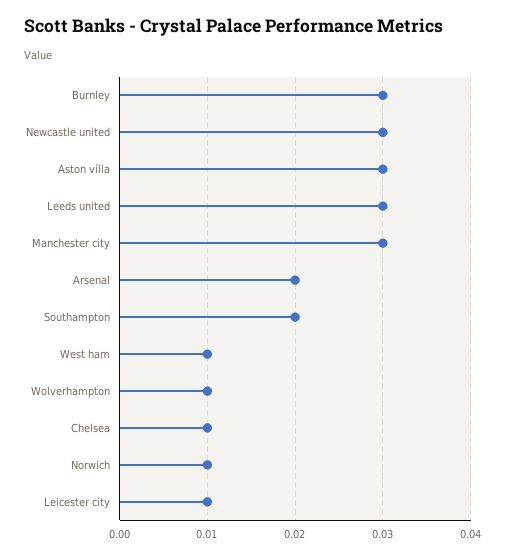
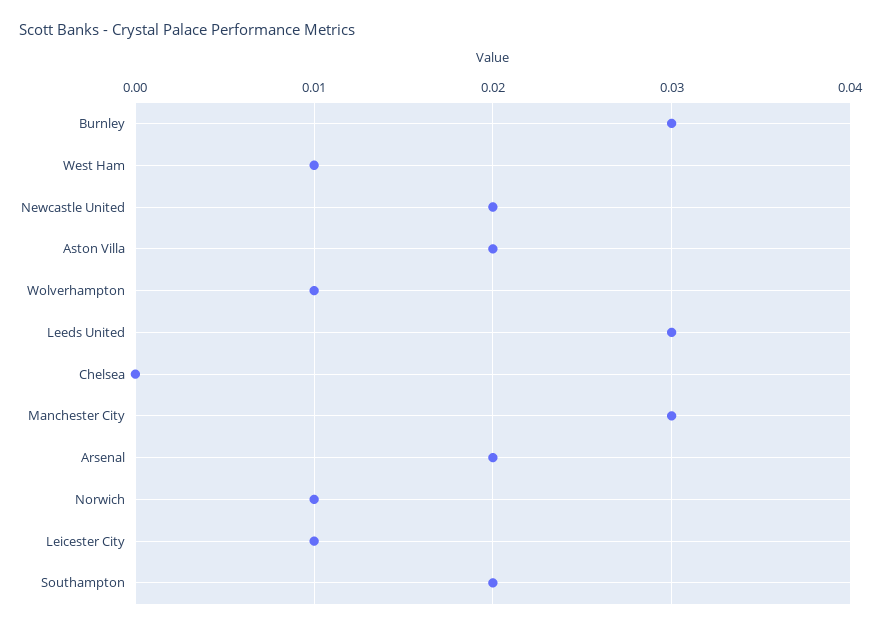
Newcastle united: 0.03 -> 0.02
Aston villa: 0.03 -> 0.02
Chelsea: 0.01 -> 0

